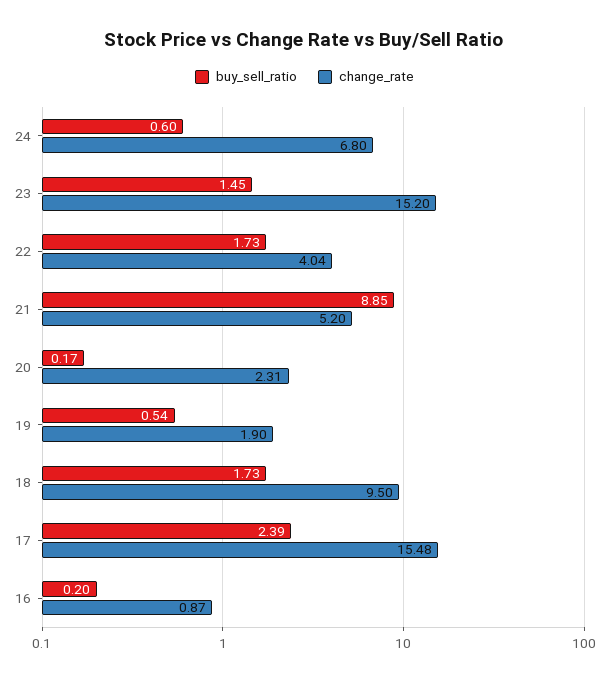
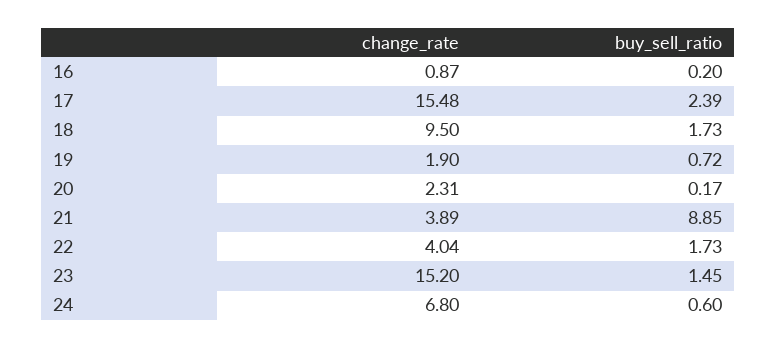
change_rate, 21: 5.2 -> 3.89
buy_sell_ratio, 19: 0.54 -> 0.72

